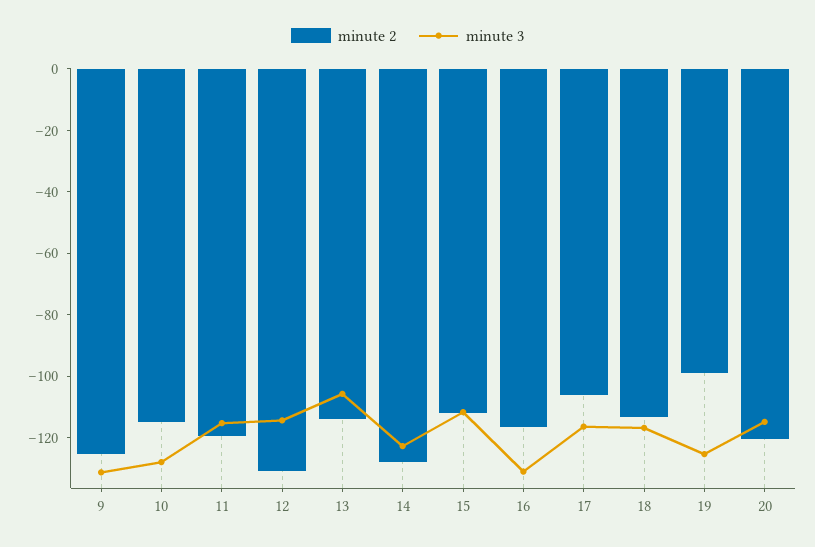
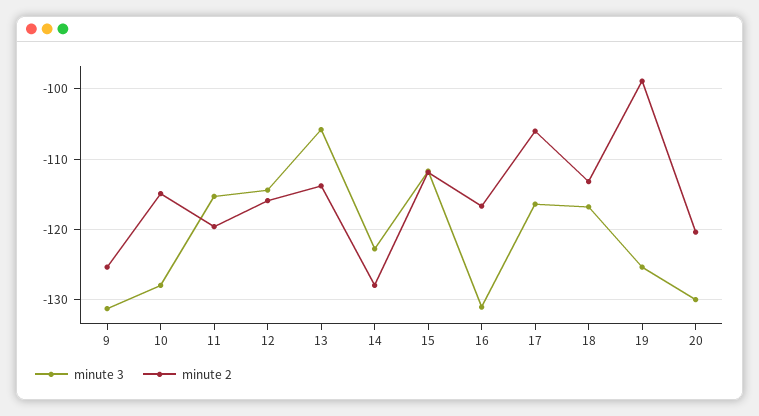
minute 2, 12: -130 -> -116
minute 3, 20: -115 -> -130

